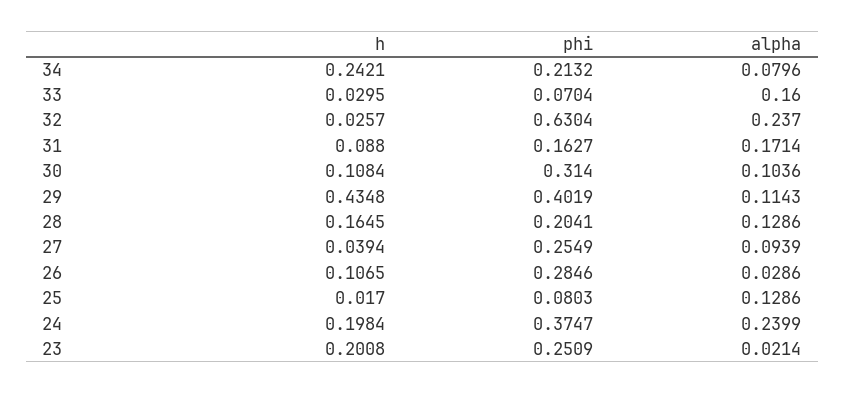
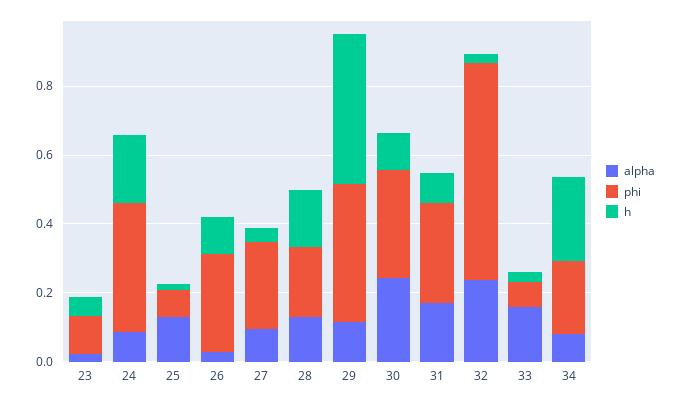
phi, 31: 0.1627 -> 0.3
alpha, 30: 0.1036 -> 0.25
alpha, 24: 0.2399 -> 0.1
h, 23: 0.2008 -> 0.05
phi, 23: 0.2509 -> 0.1

